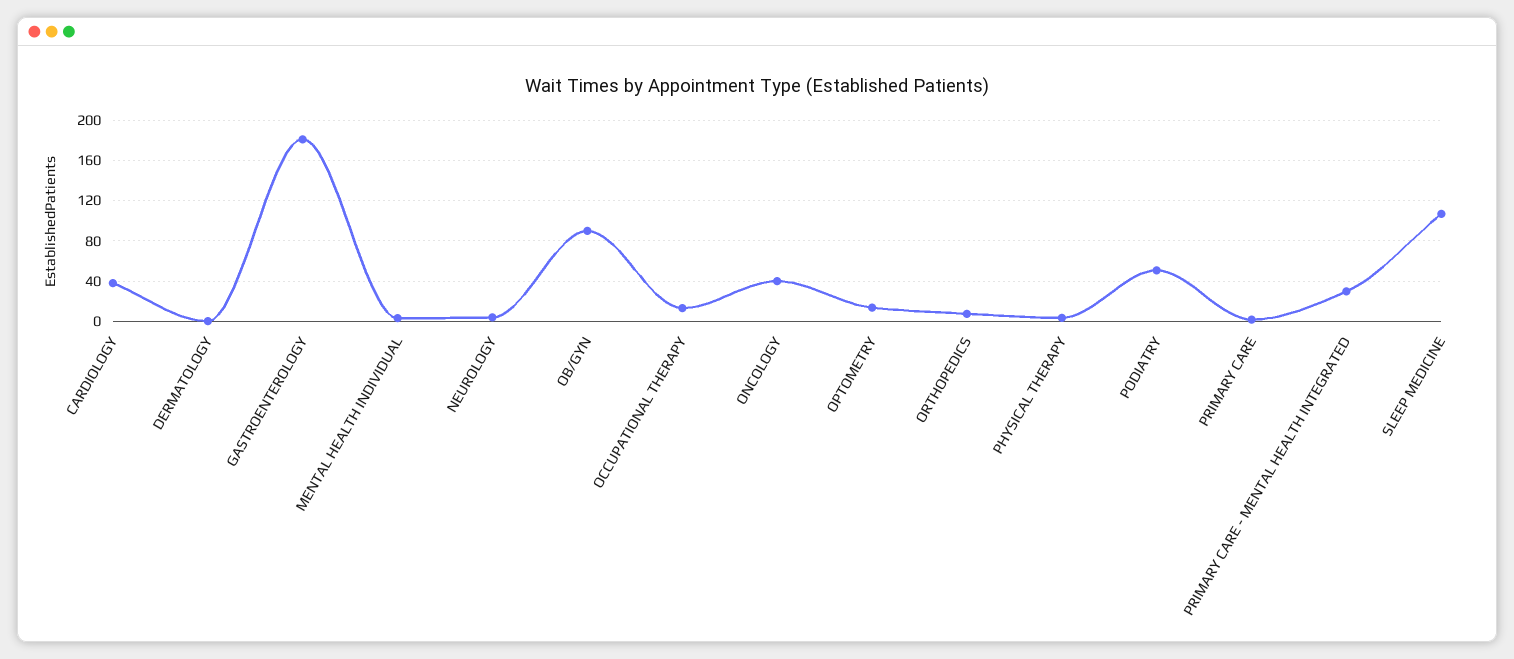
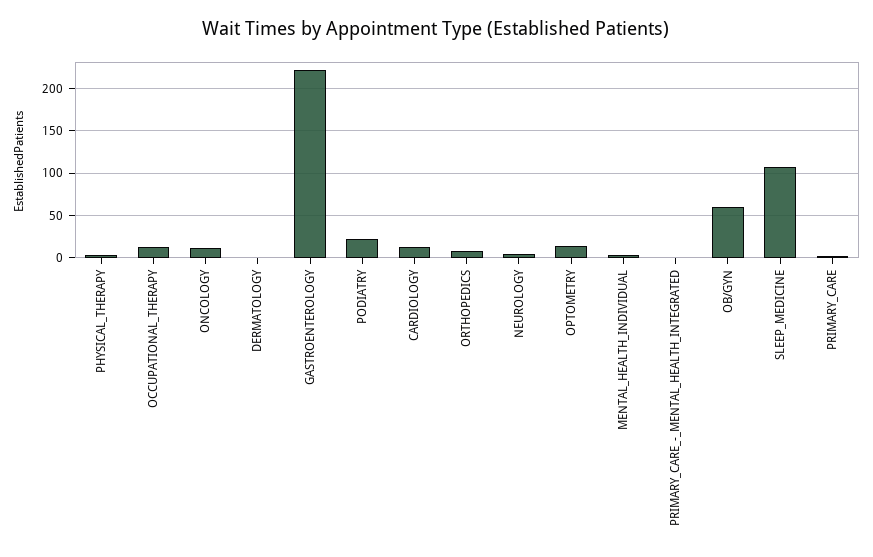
CARDIOLOGY: 40 -> 10
GASTROENTEROLOGY: 180 -> 220
OB/GYN: 90 -> 60
ONCOLOGY: 40 -> 10
PODIATRY: 50 -> 20
PRIMARY CARE - MENTAL HEALTH INTEGRATED: 30 -> 0

